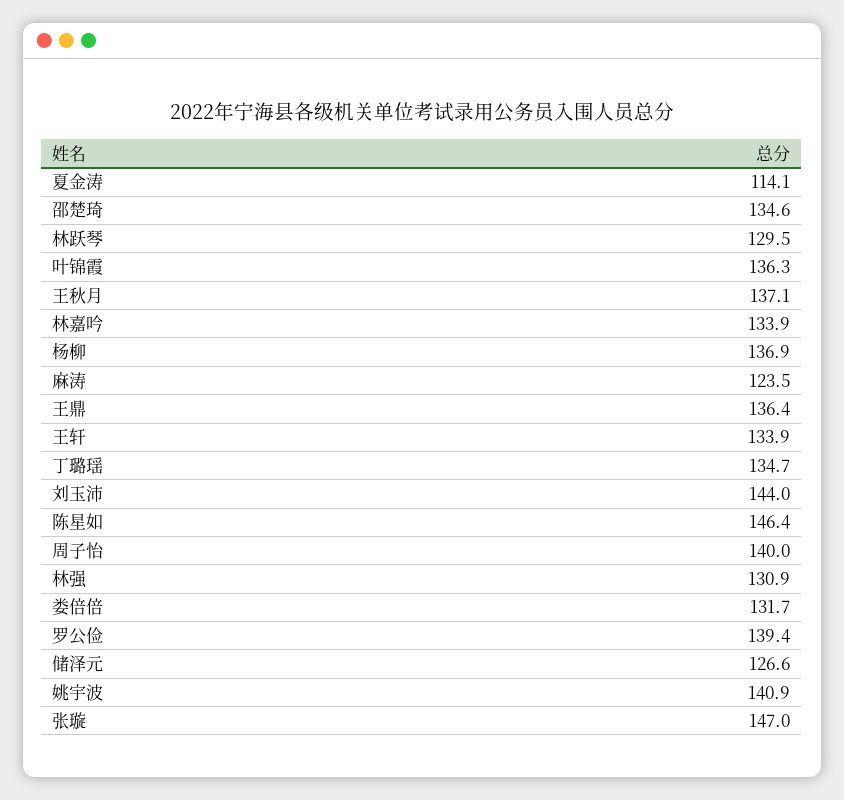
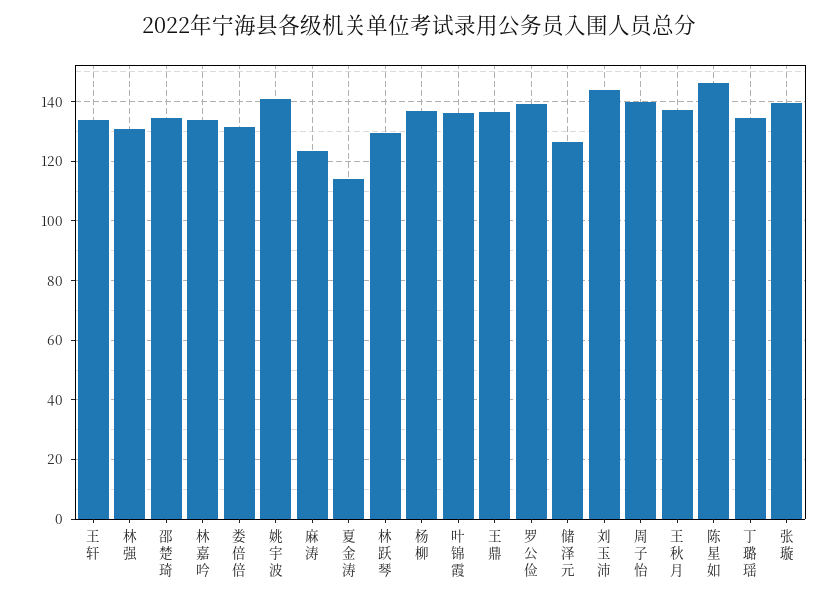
张璇: 147 -> 140

